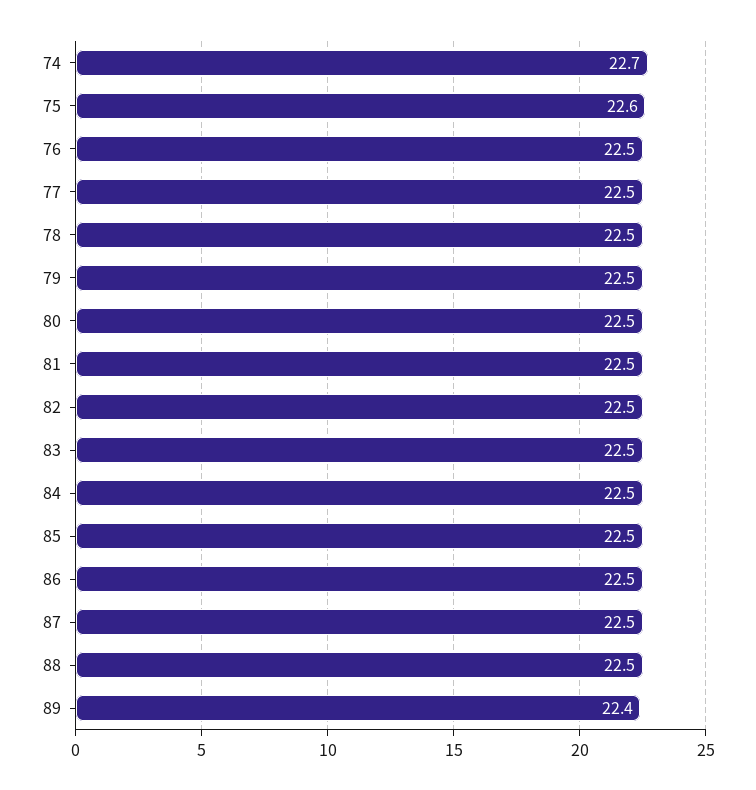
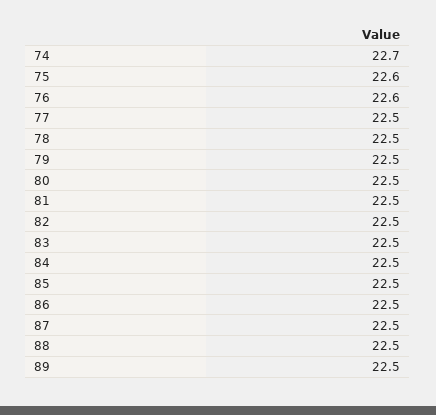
76: 22.5 -> 22.6
89: 22.4 -> 22.5

